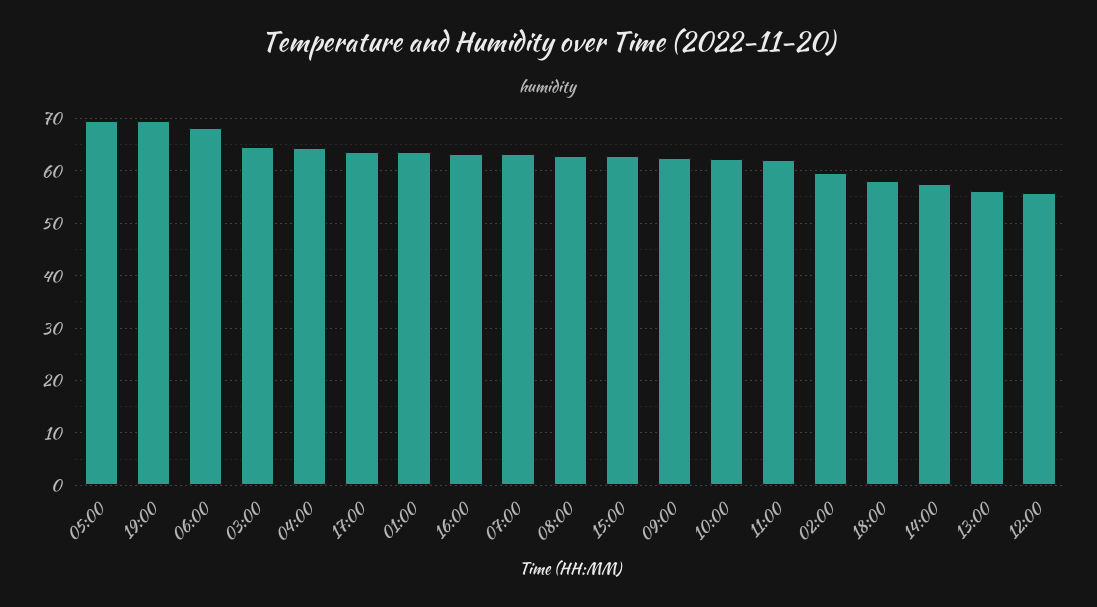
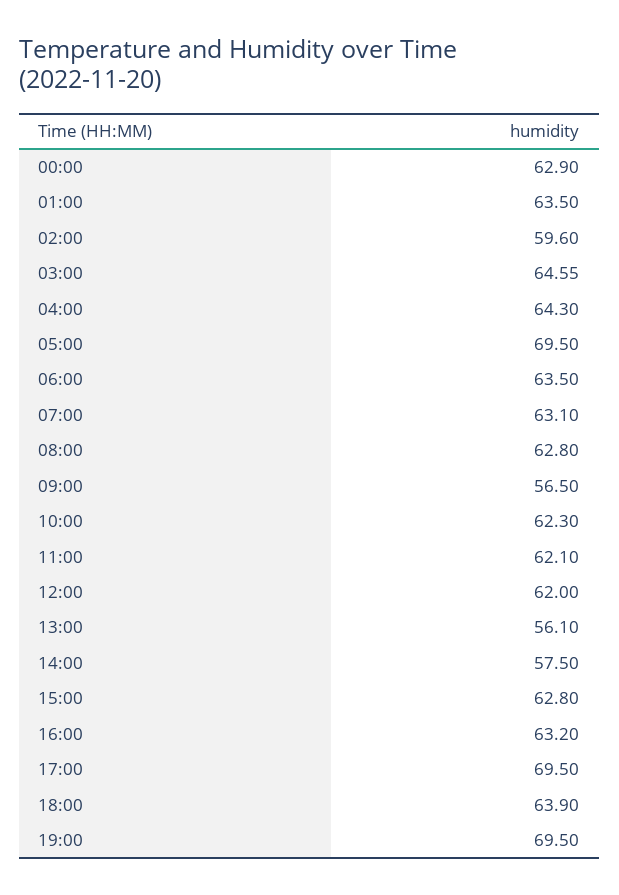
06:00: 68 -> 63.5
17:00: 64 -> 69.5
09:00: 62 -> 56.5
18:00: 58 -> 63.9
12:00: 56 -> 62
00:00: none -> 62.9

